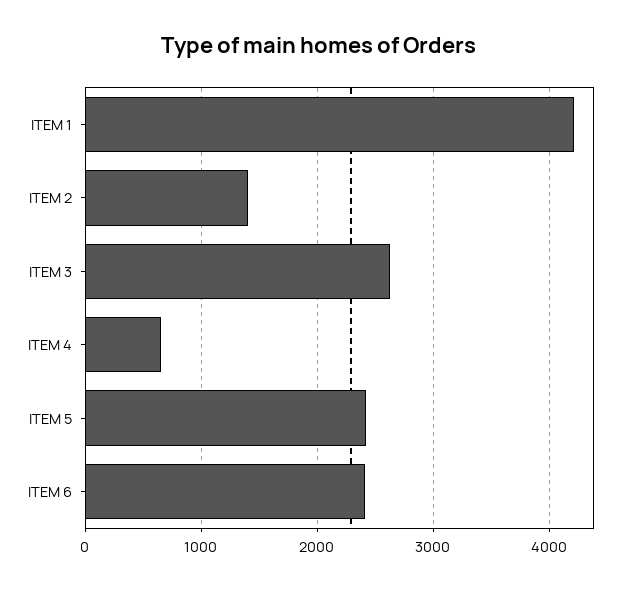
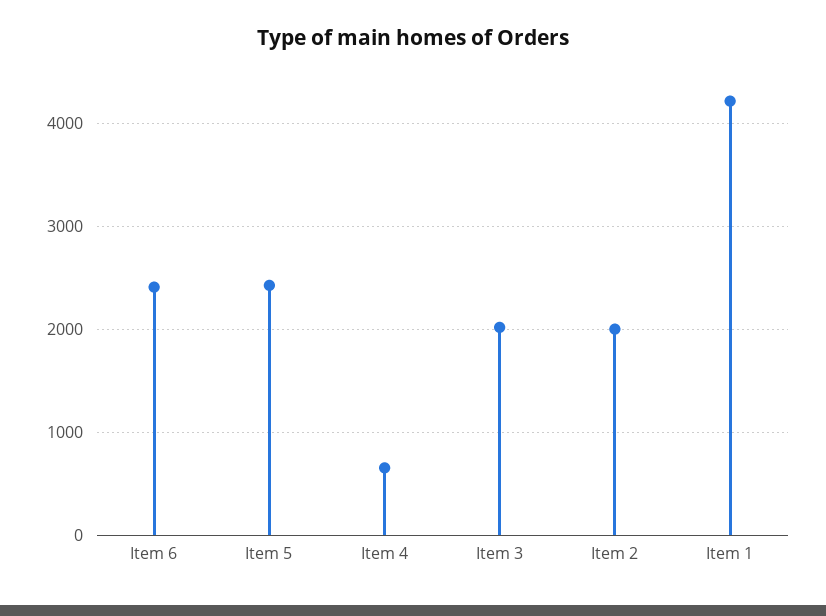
ITEM 2: 1400 -> 2000
ITEM 3: 2600 -> 2000

